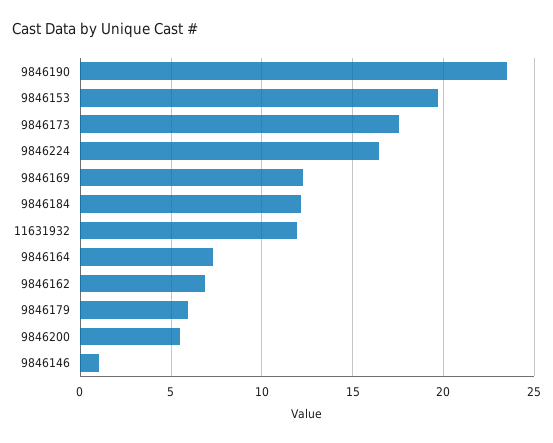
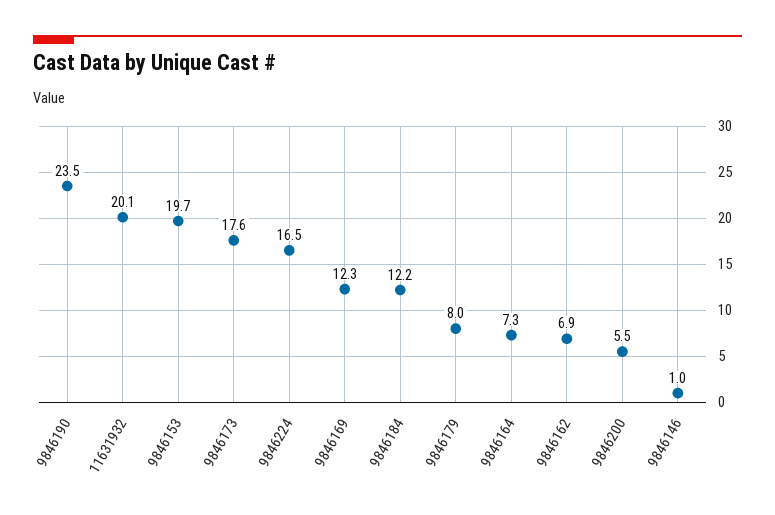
11631932: 12 -> 20.1
9846179: 6 -> 8

